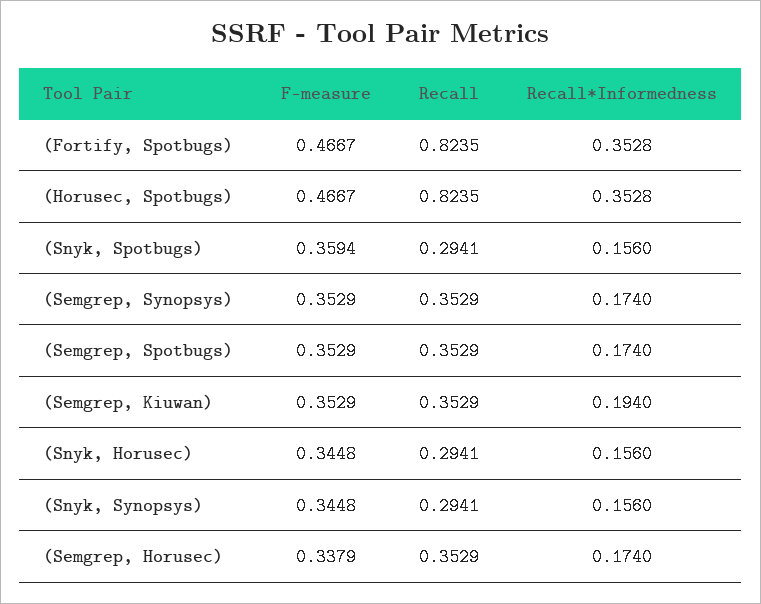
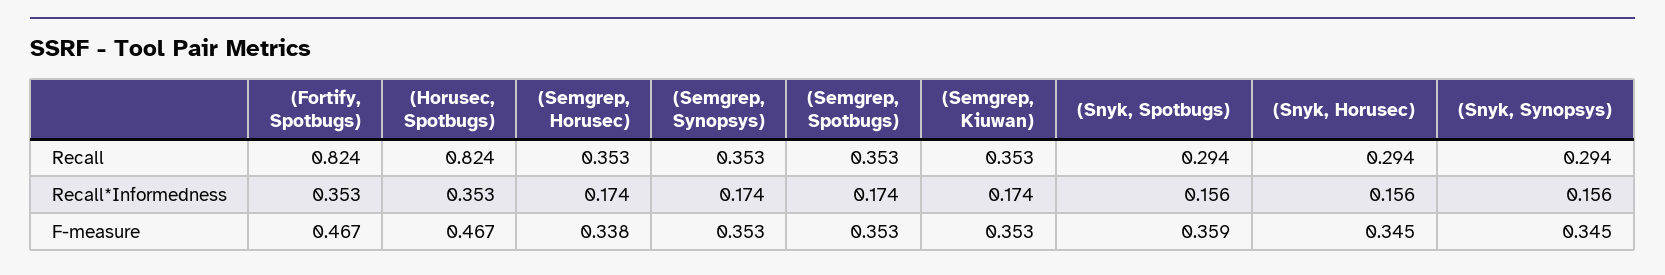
Recall*Informedness, (Semgrep, Kiuwan): 0.194 -> 0.174

